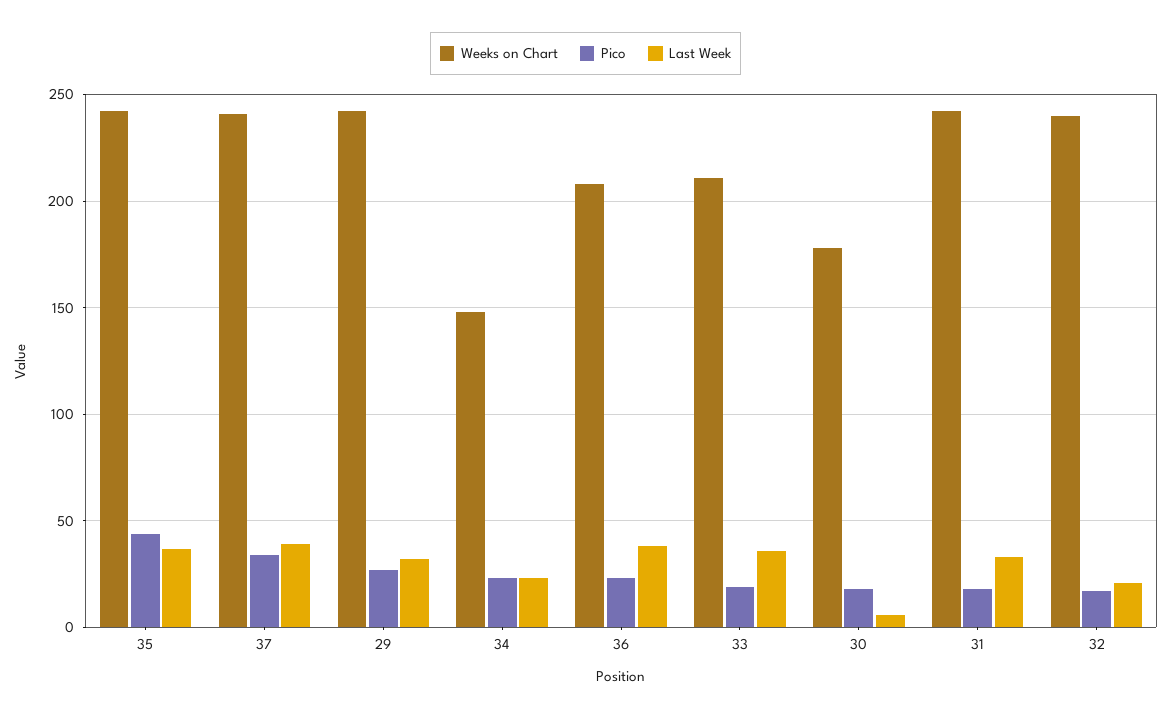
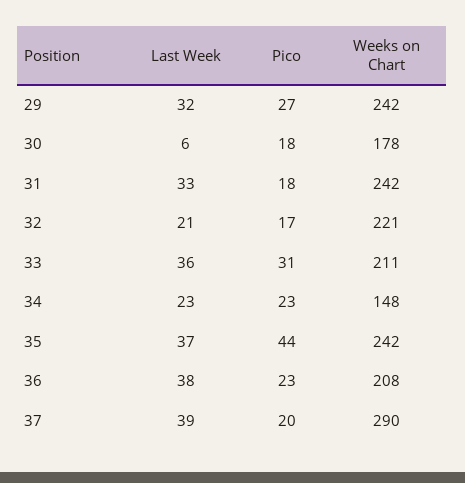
Weeks on Chart, 37: 240 -> 290
Pico, 37: 35 -> 20
Pico, 33: 20 -> 31
Weeks on Chart, 32: 240 -> 221

